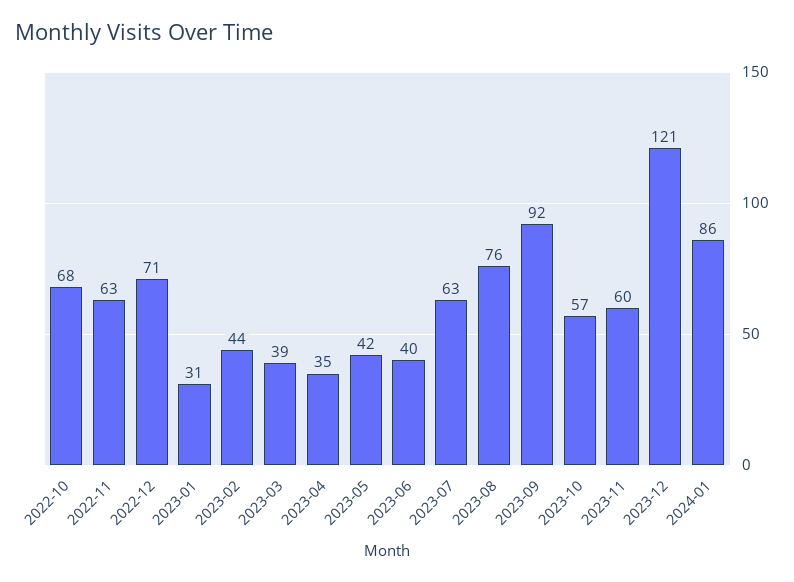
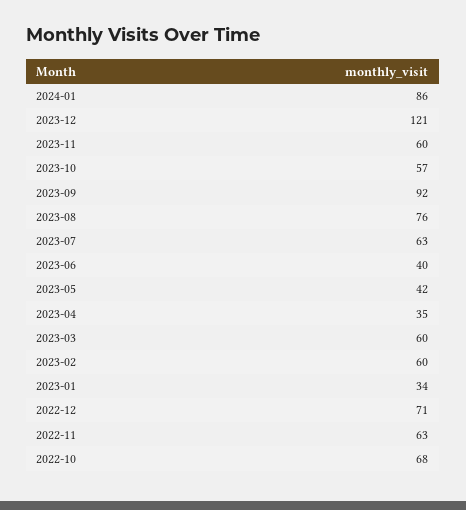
2023-01: 31 -> 34
2023-02: 44 -> 60
2023-03: 39 -> 60

